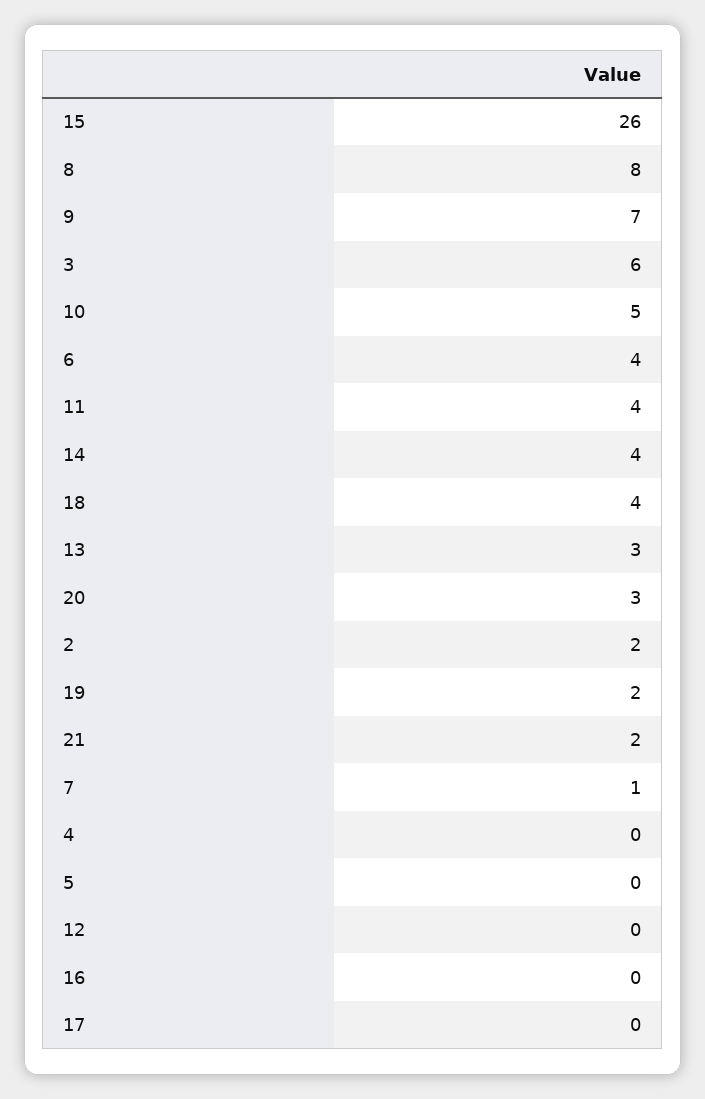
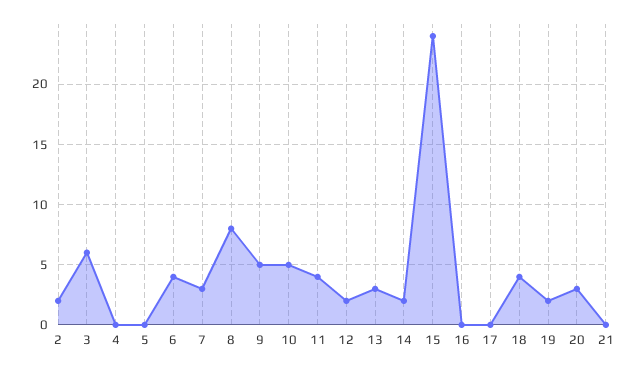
15: 26 -> 24
9: 7 -> 5
14: 4 -> 2
21: 2 -> 0
7: 1 -> 3
12: 0 -> 2

